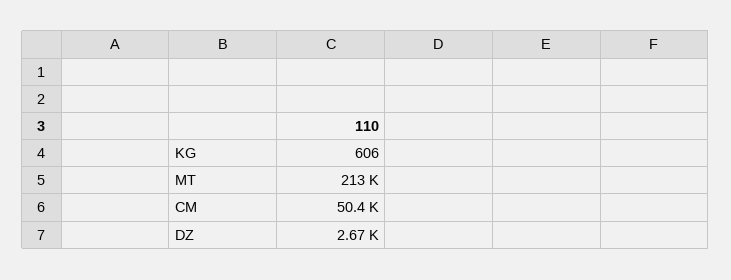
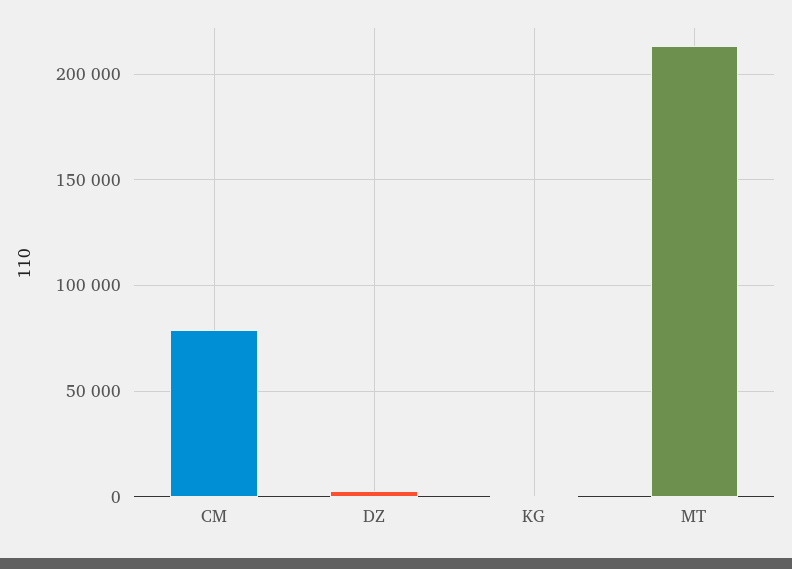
CM: 50400 -> 80000

